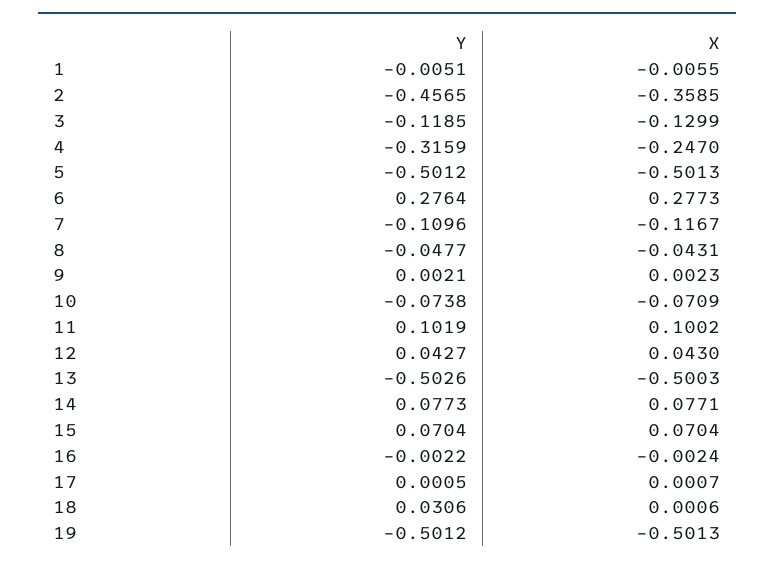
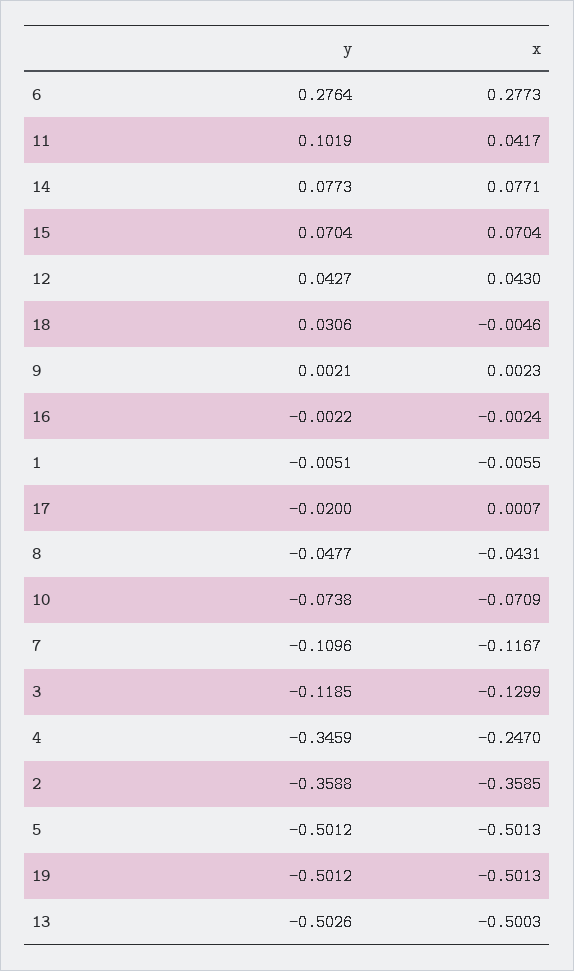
Y, 2: -0.4565 -> -0.3588
Y, 4: -0.3159 -> -0.3459
X, 11: 0.1002 -> 0.0417
Y, 17: 0.0005 -> -0.02
X, 18: 0.0006 -> -0.0046

